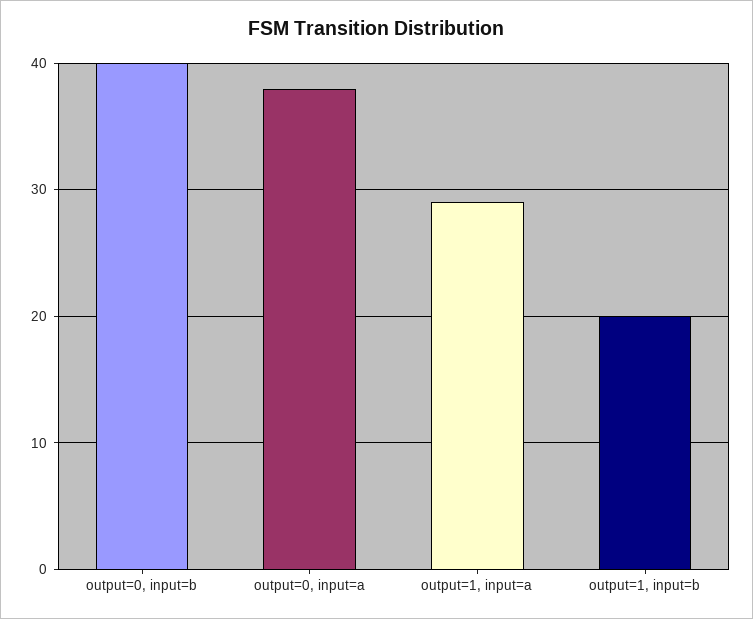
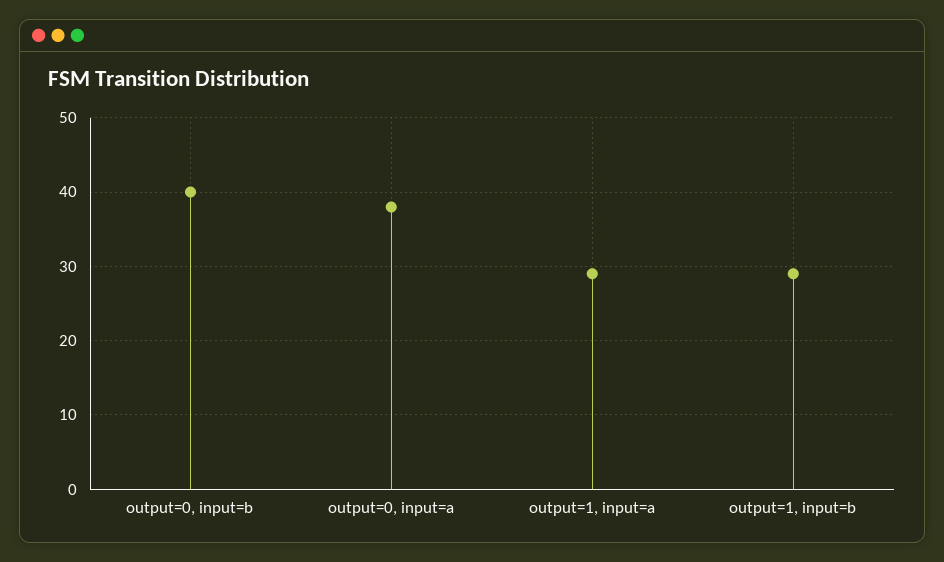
output=1, input=b: 20 -> 29

